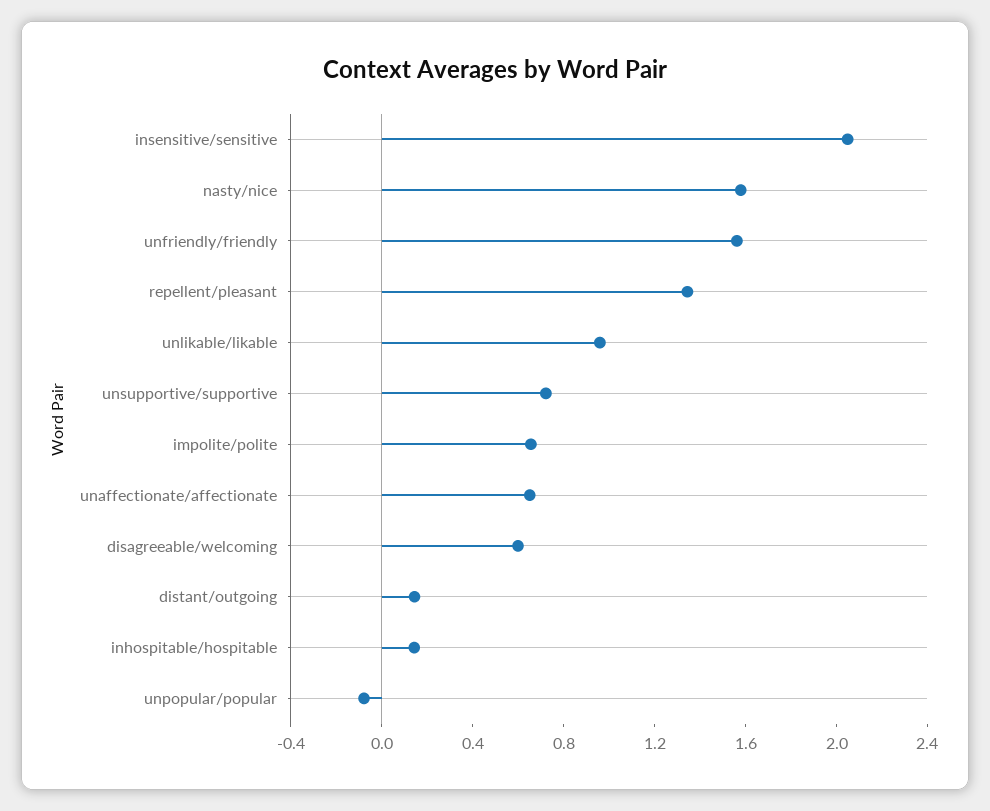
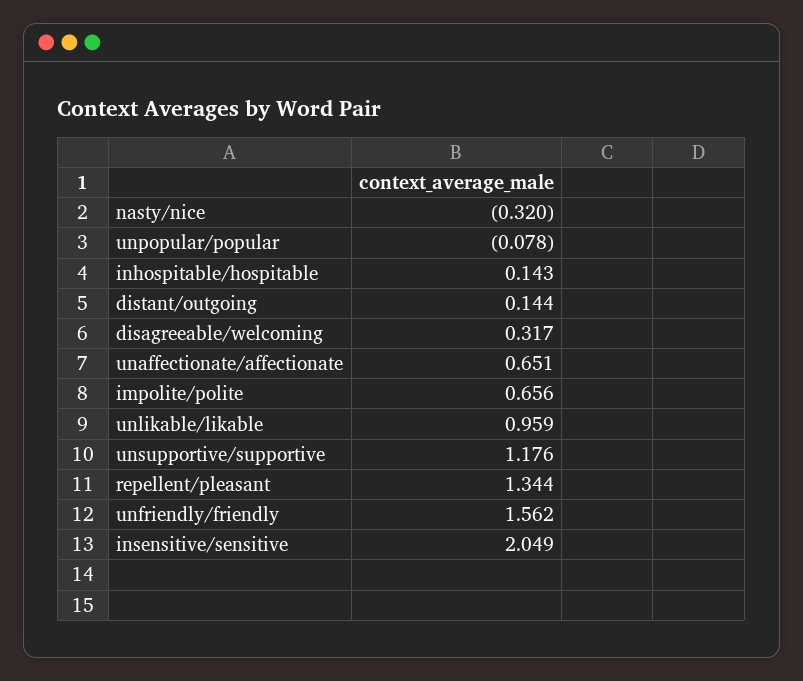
nasty/nice: 1.6 -> -0.32
unsupportive/supportive: 0.7 -> 1.176
disagreeable/welcoming: 0.6 -> 0.317

